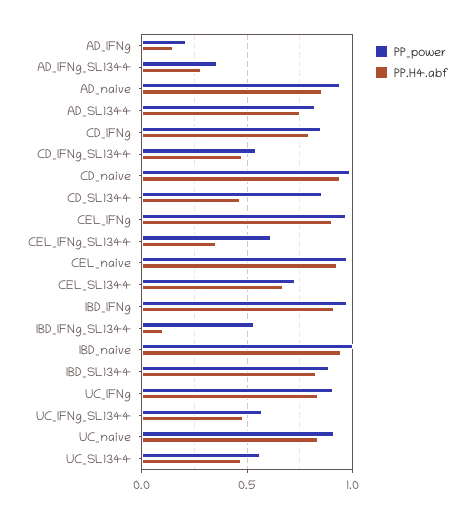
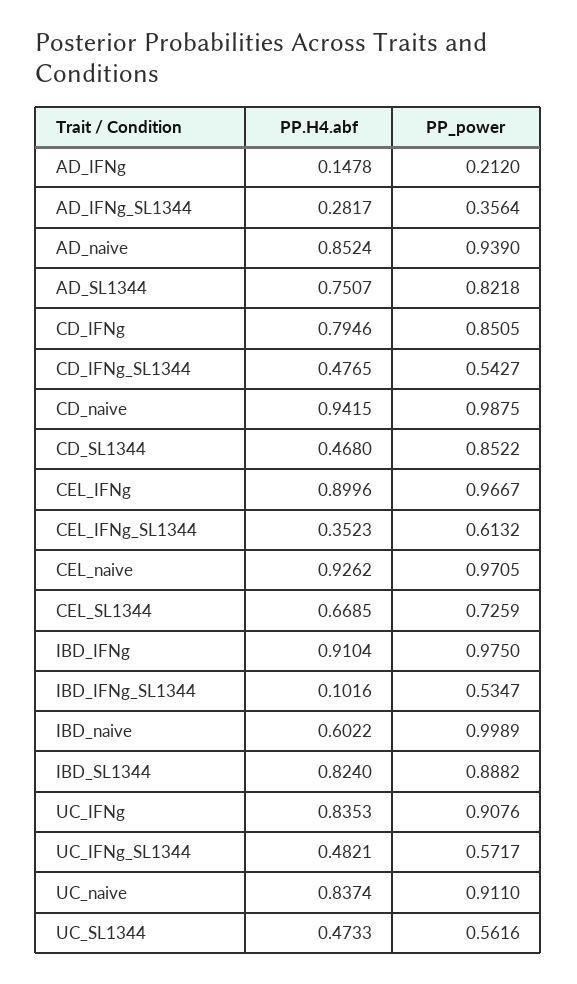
PP.H4.abf, IBD_naive: 0.95 -> 0.6022

